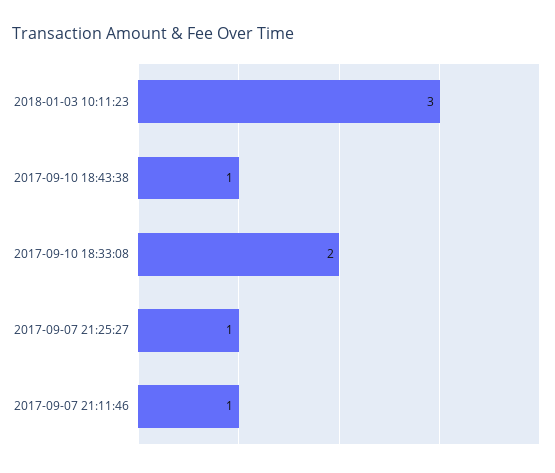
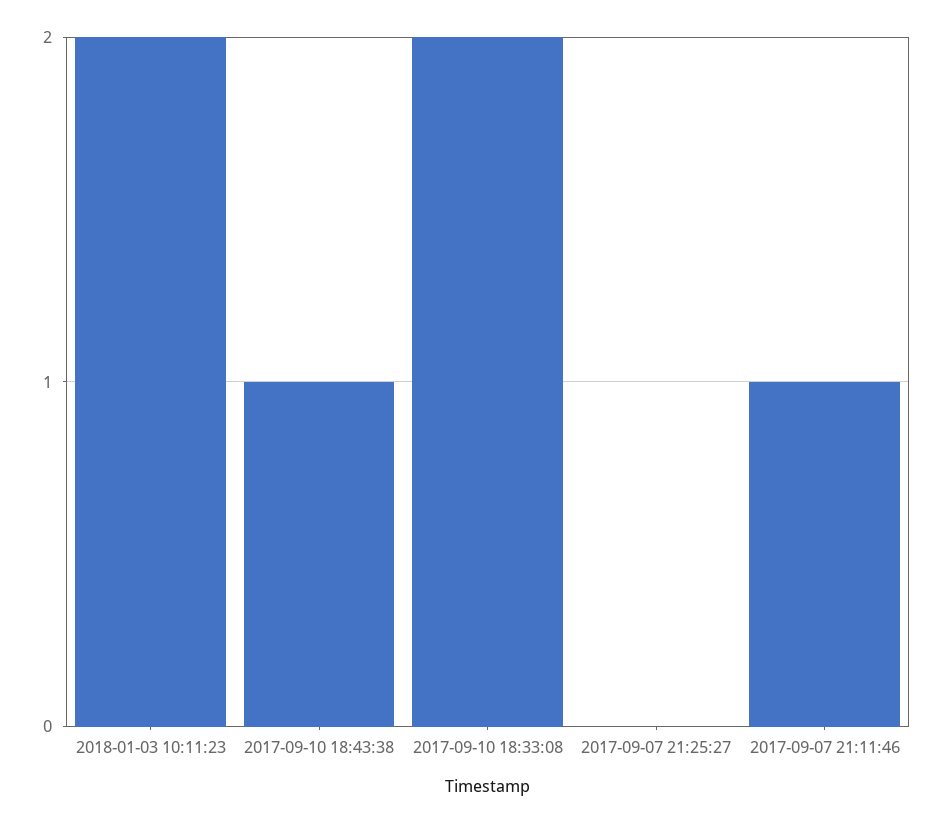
2018-01-03 10:11:23: 3 -> 2
2017-09-07 21:25:27: 1 -> 0

